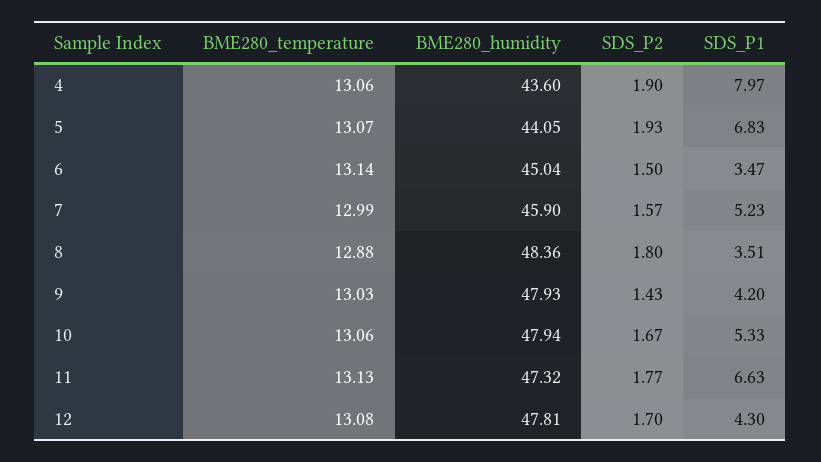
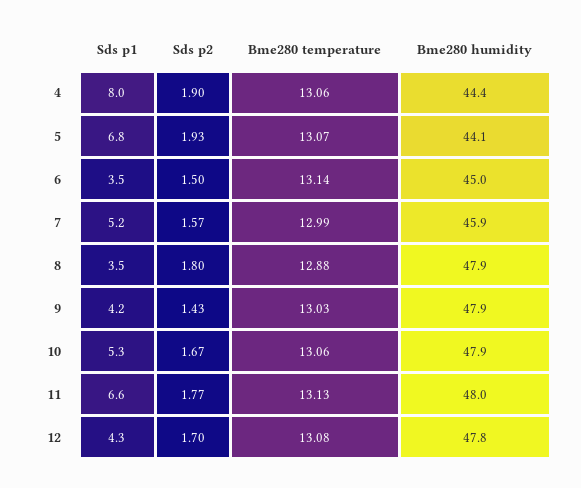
BME280_humidity, 4: 43.6 -> 44.4
BME280_humidity, 8: 48.36 -> 47.9
BME280_humidity, 11: 47.32 -> 48

